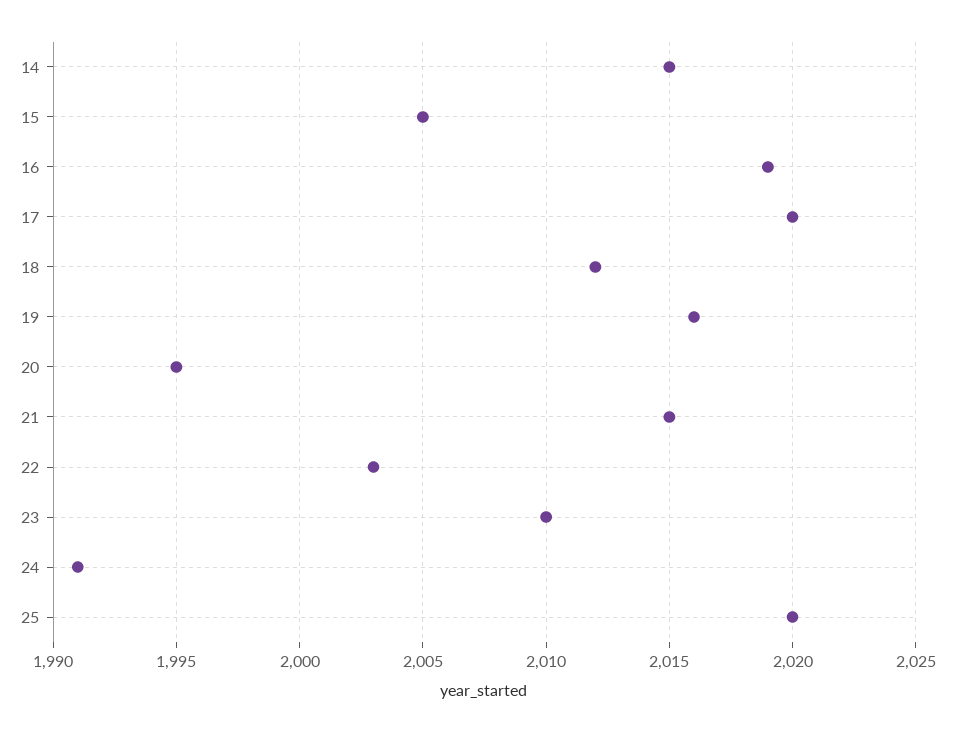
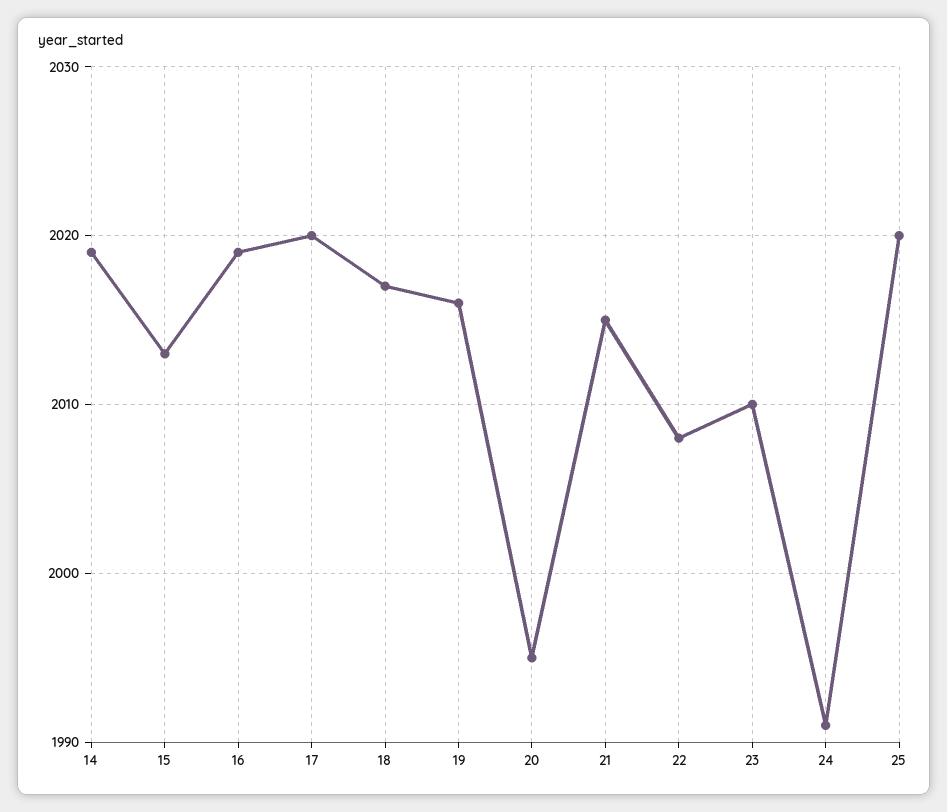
14: 2015 -> 2019
15: 2005 -> 2013
18: 2012 -> 2017
22: 2003 -> 2008

